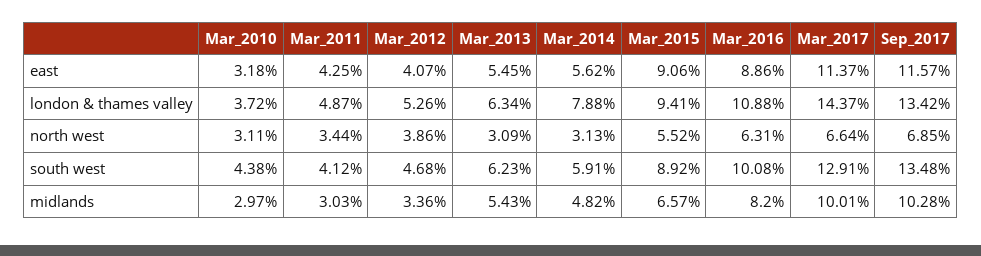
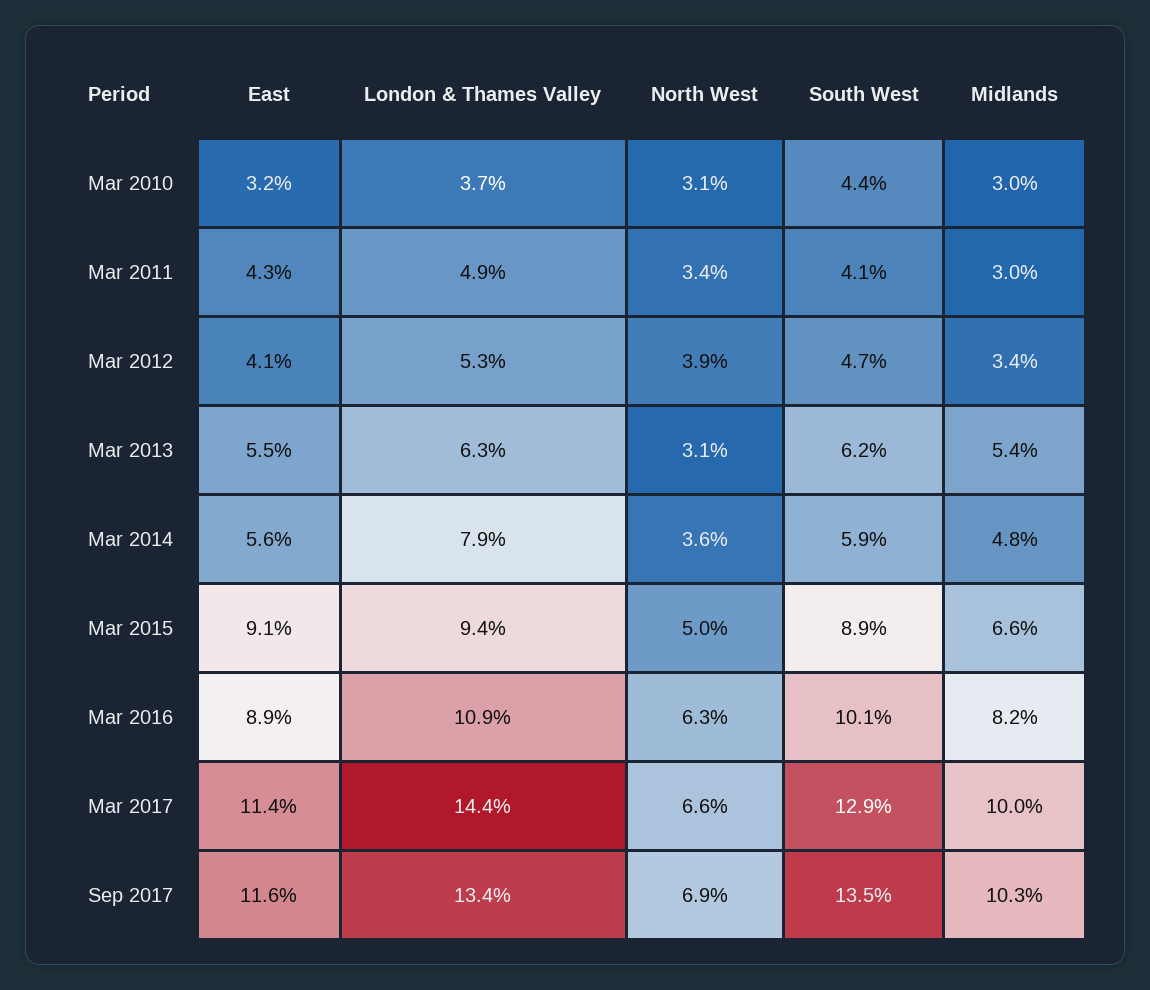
Mar_2014, north west: 3.13 -> 3.6
Mar_2015, north west: 5.52 -> 5

